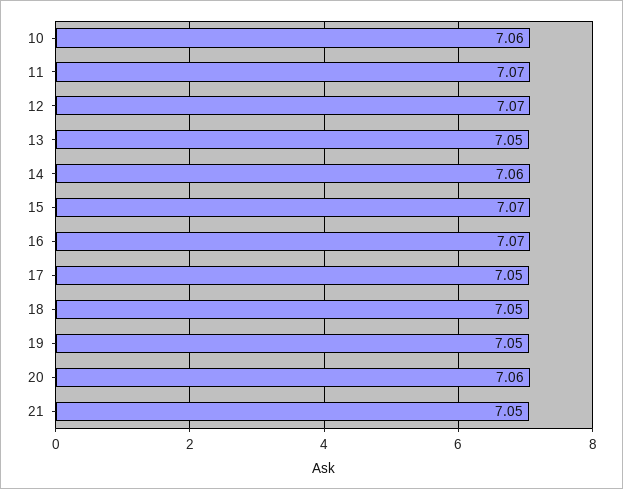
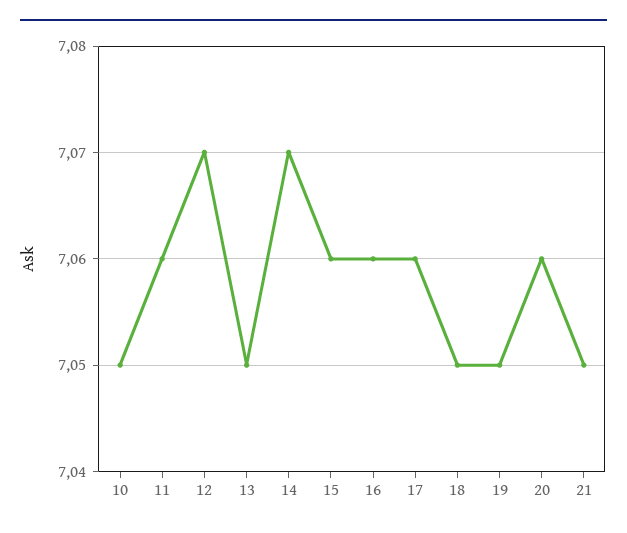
10: 7.06 -> 7.05
11: 7.07 -> 7.06
14: 7.06 -> 7.07
15: 7.07 -> 7.06
16: 7.07 -> 7.06
17: 7.05 -> 7.06

